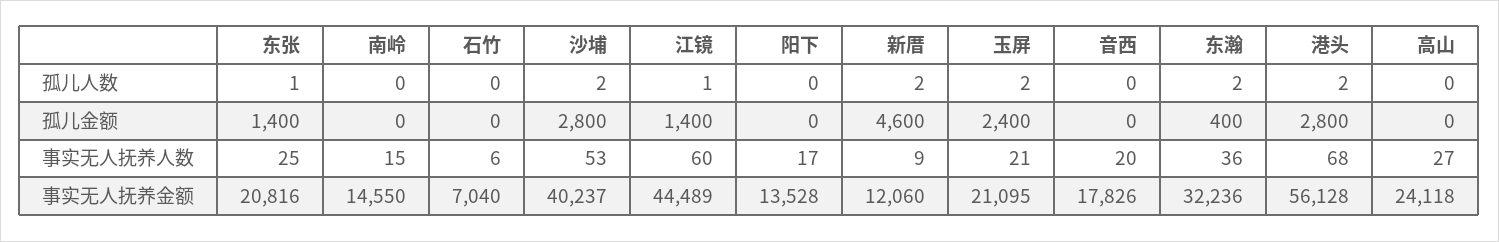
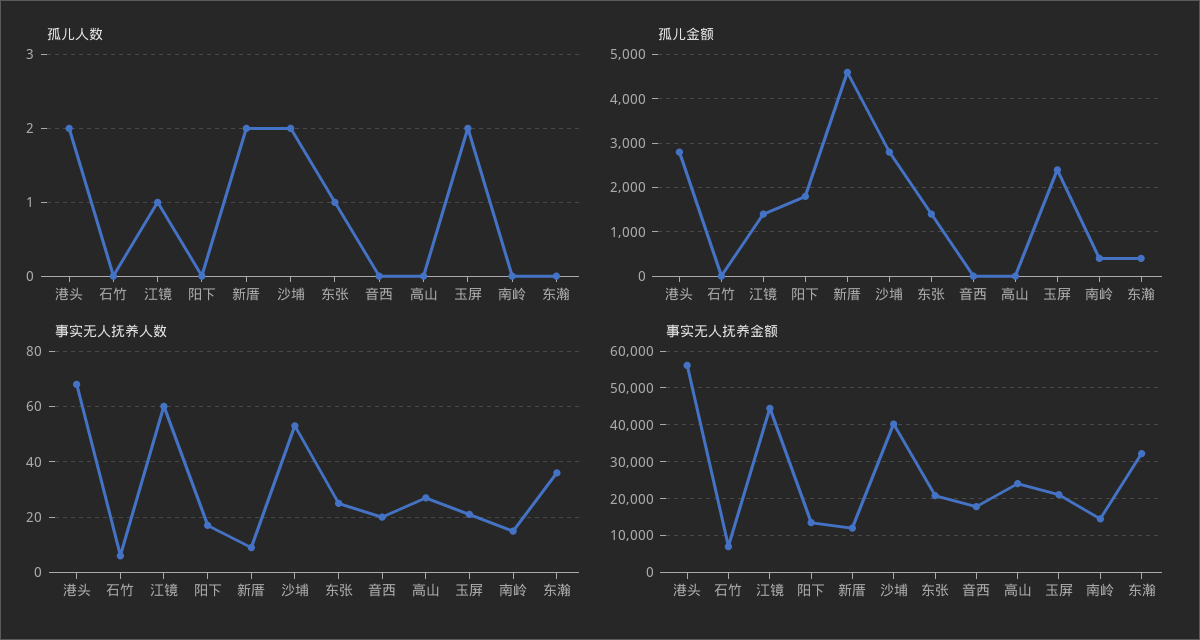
孤儿人数, 东瀚: 2 -> 0
孤儿金额, 南岭: 0 -> 400
孤儿金额, 阳下: 0 -> 1800

